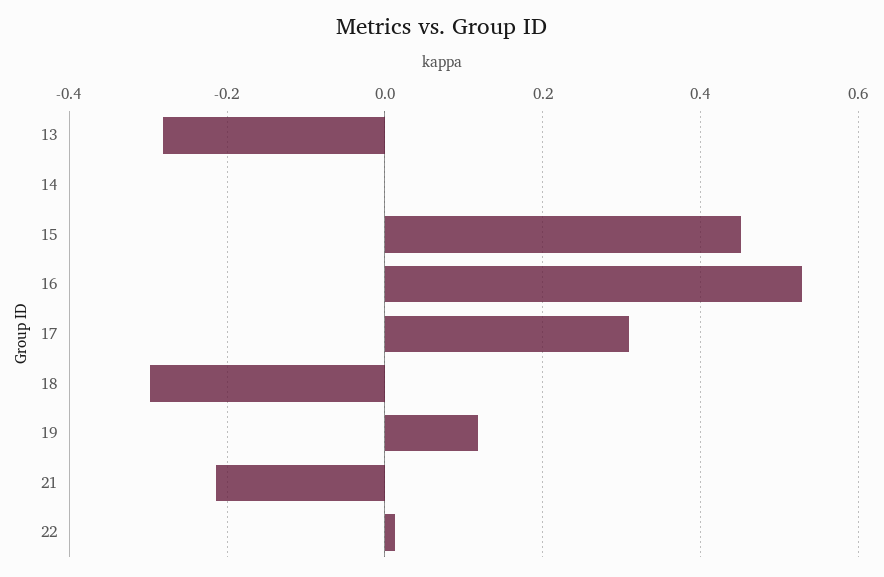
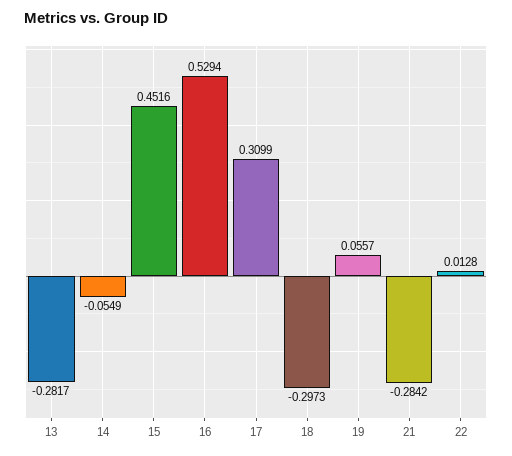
14: 0 -> -0.0549
19: 0.12 -> 0.0557
21: -0.22 -> -0.2842

